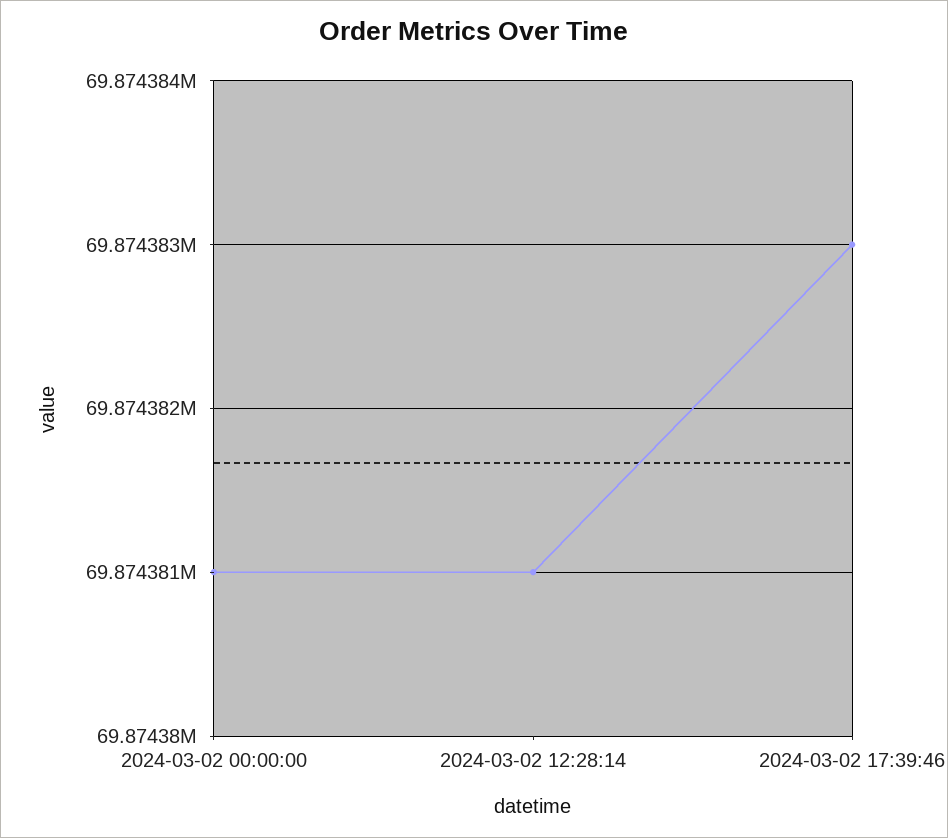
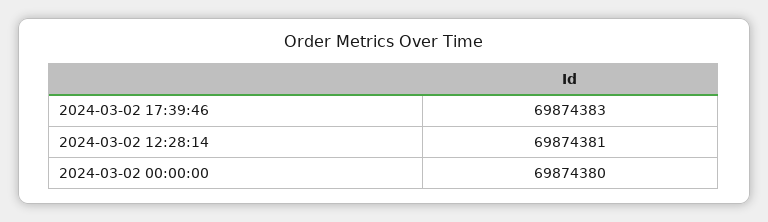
2024-03-02 00:00:00: 69874381 -> 69874380

